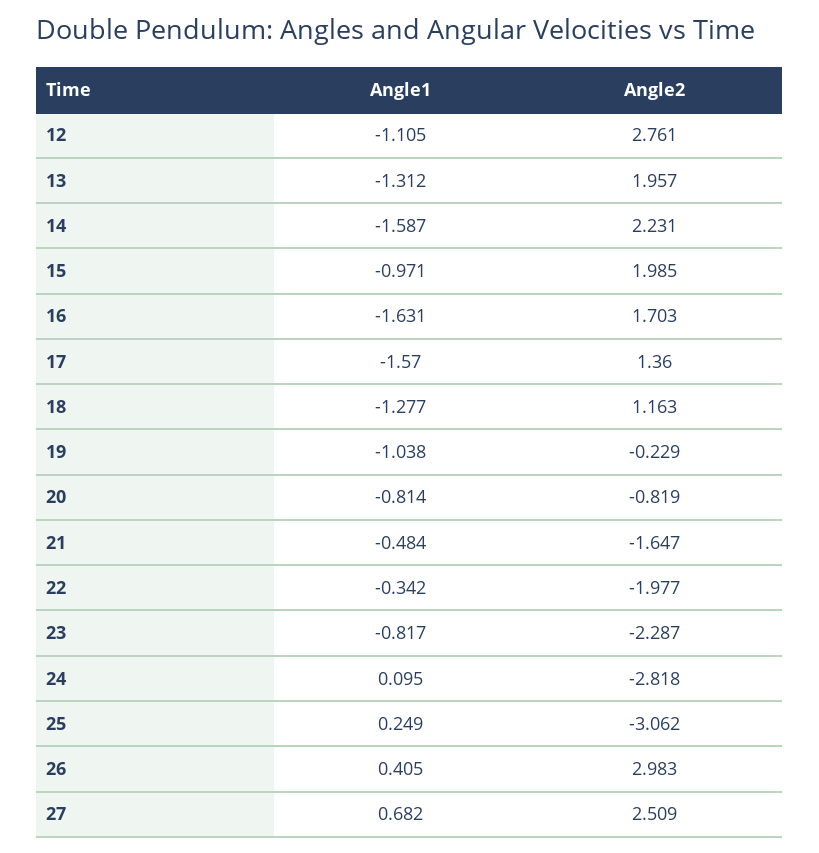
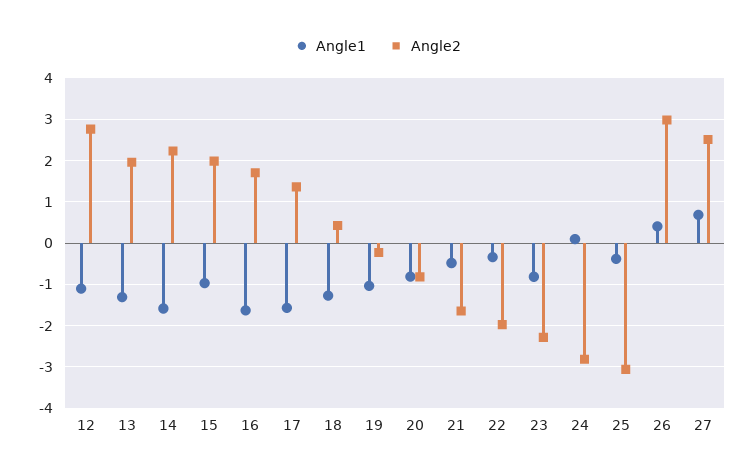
Angle2, 18: 1.163 -> 0.4
Angle1, 25: 0.249 -> -0.4

